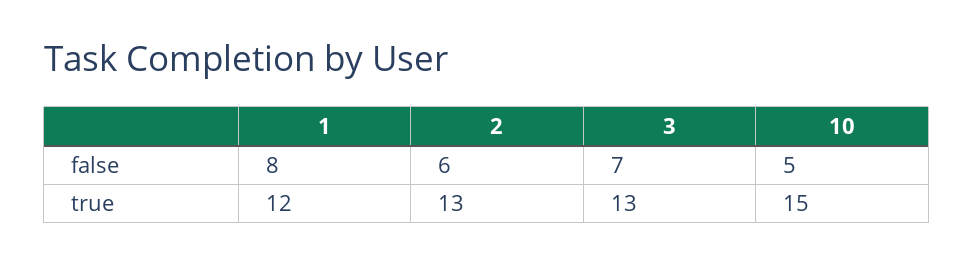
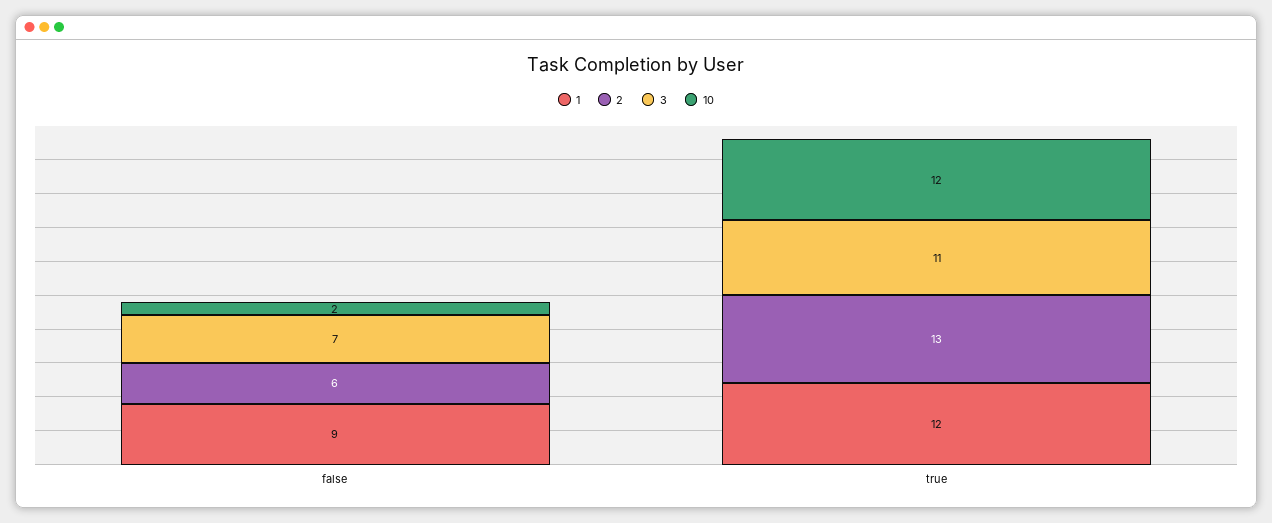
1, false: 8 -> 9
10, false: 5 -> 2
3, true: 13 -> 11
10, true: 15 -> 12

